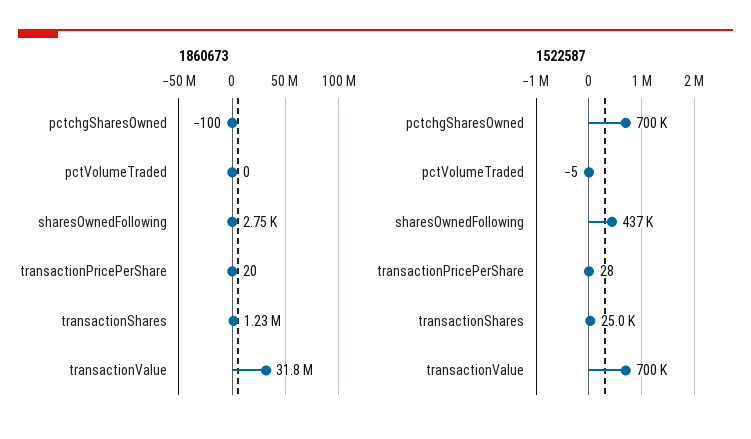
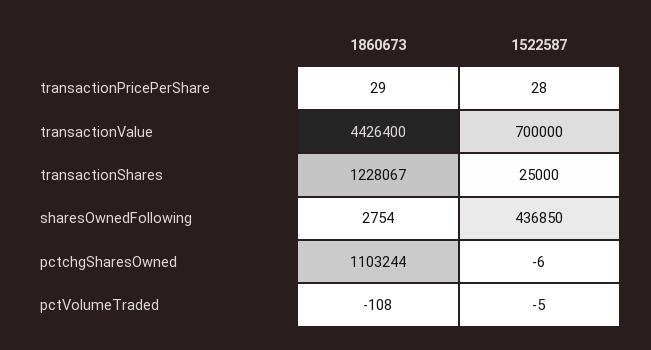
1860673, pctchgSharesOwned: -100 -> 1103244
1860673, pctVolumeTraded: 0 -> -108
1860673, transactionPricePerShare: 20 -> 29
1860673, transactionValue: 31800000 -> 4426400
1522587, pctchgSharesOwned: 700000 -> -6

